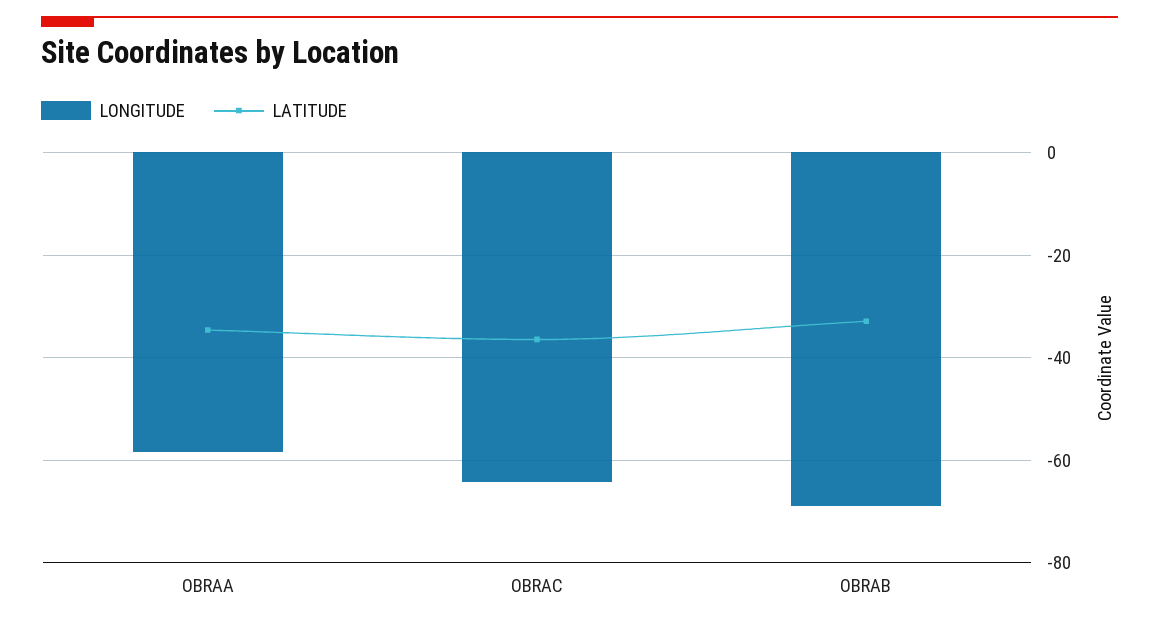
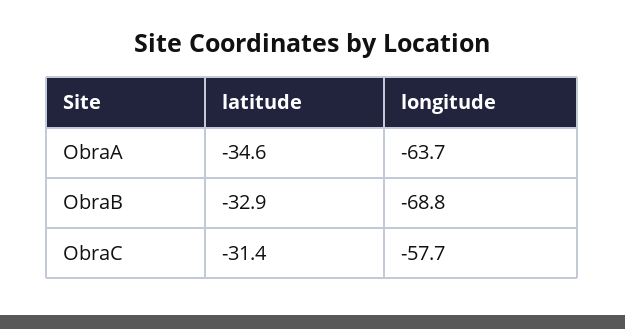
LONGITUDE, OBRAA: -58 -> -63.7
LONGITUDE, OBRAC: -64 -> -57.7
LATITUDE, OBRAC: -36 -> -31.4

